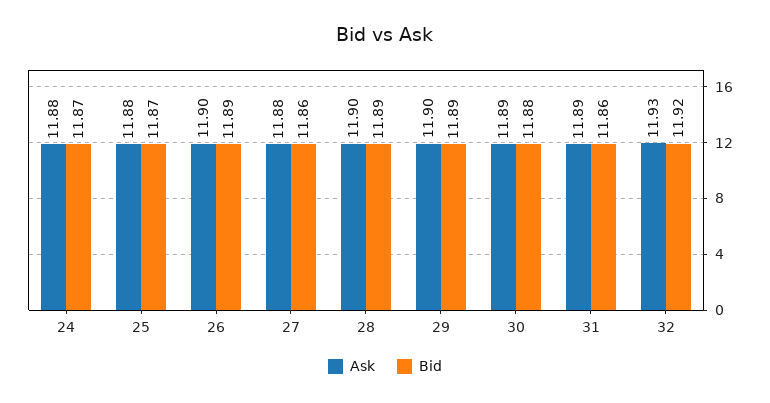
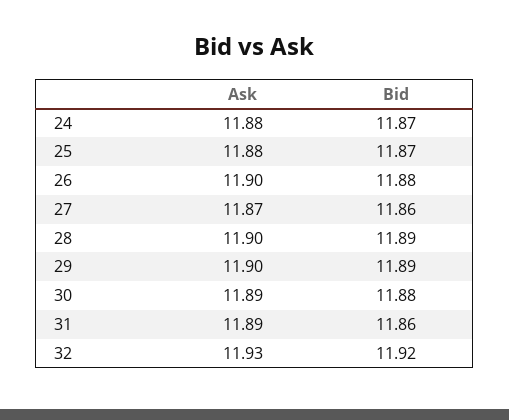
Bid, 26: 11.89 -> 11.88
Ask, 27: 11.88 -> 11.87

